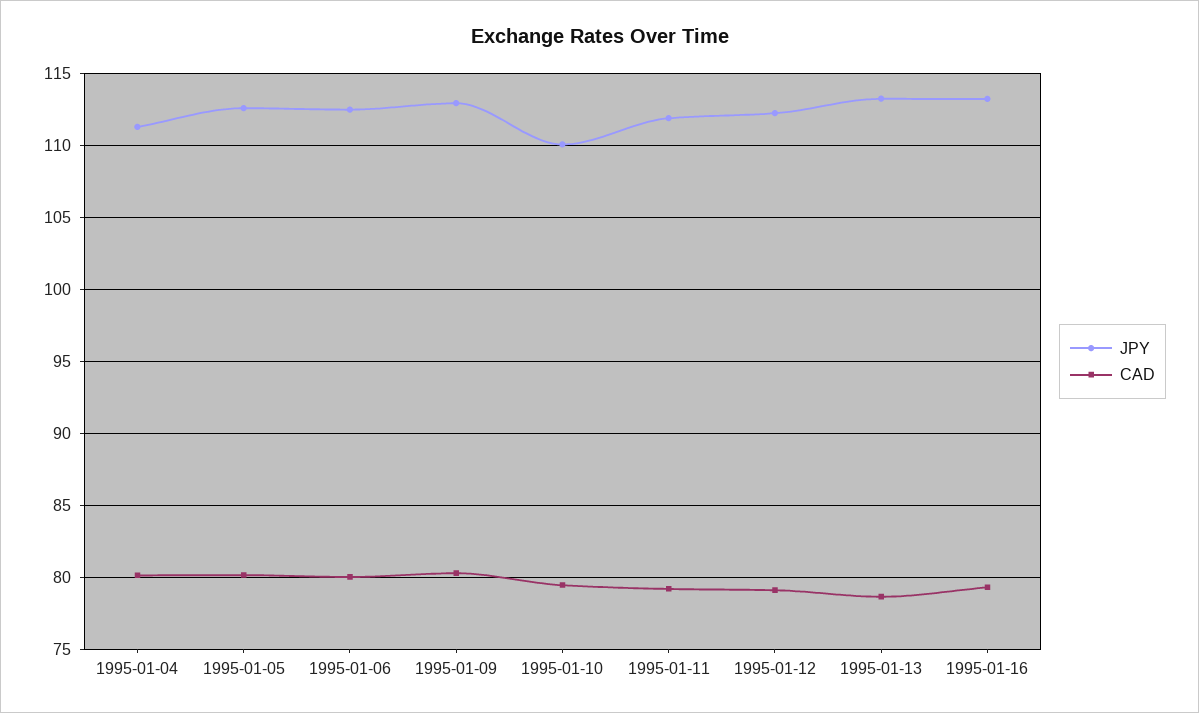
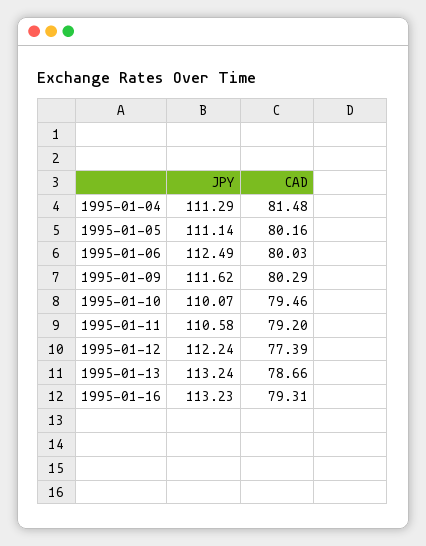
CAD, 1995-01-04: 80 -> 81.48
JPY, 1995-01-05: 112.5 -> 111.14
JPY, 1995-01-09: 113 -> 111.62
JPY, 1995-01-11: 112 -> 110.58
CAD, 1995-01-12: 79 -> 77.39

